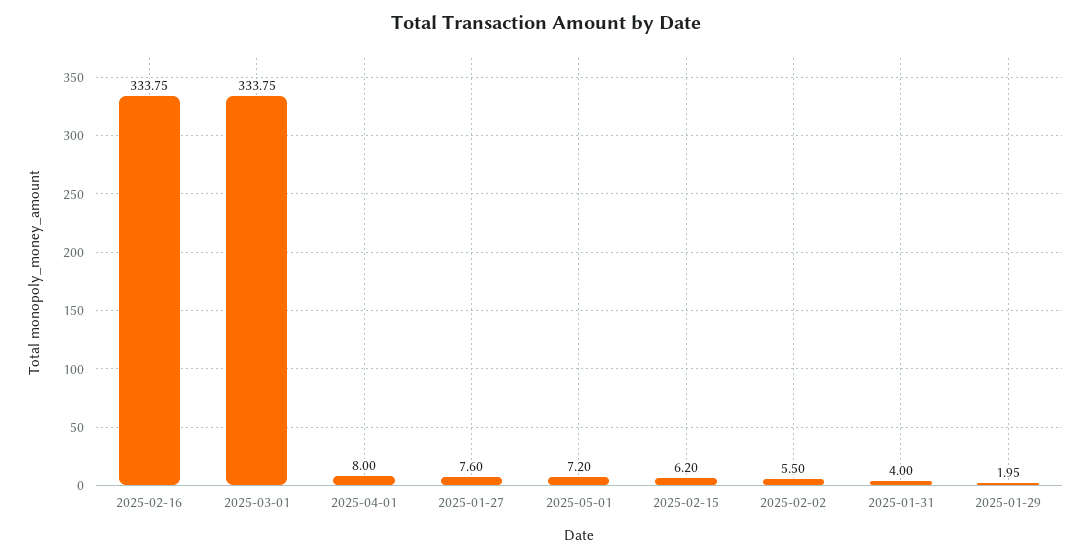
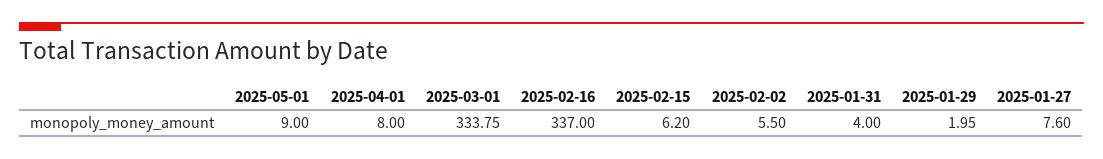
2025-02-16: 333.75 -> 337
2025-05-01: 7.2 -> 9

